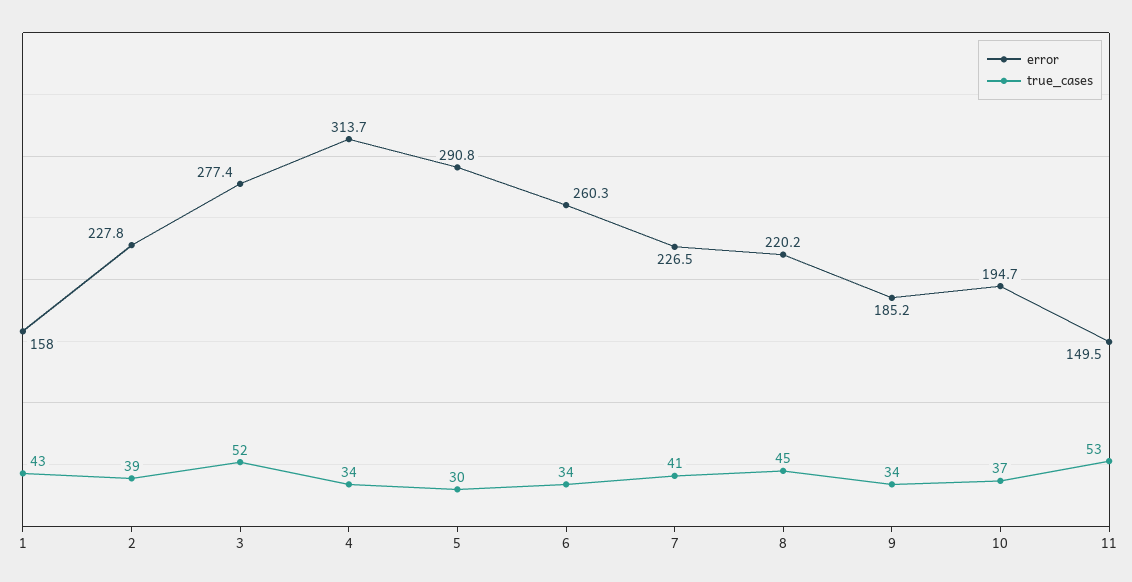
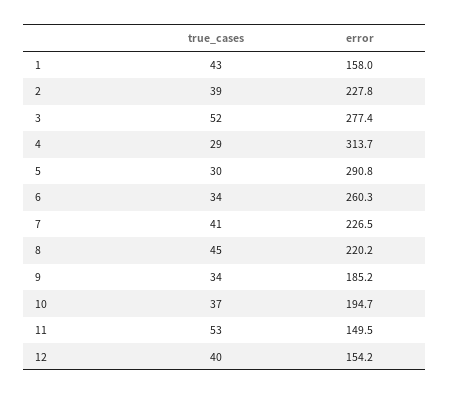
true_cases, 4: 34 -> 29
true_cases, 12: none -> 40
error, 12: none -> 154.2

